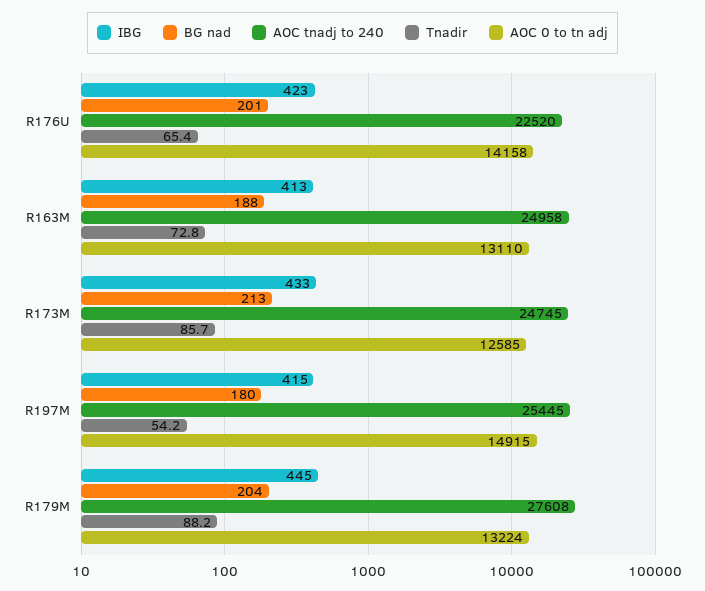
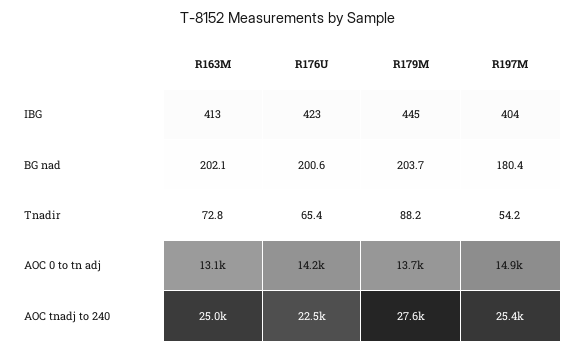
BG nad, R163M: 188 -> 202.1
IBG, R173M: 433 -> none
BG nad, R173M: 213 -> none
AOC tnadj to 240, R173M: 24745 -> none
Tnadir, R173M: 85.7 -> none
AOC 0 to tn adj, R173M: 12585 -> none
IBG, R197M: 415 -> 404
AOC 0 to tn adj, R179M: 13224 -> 13700

